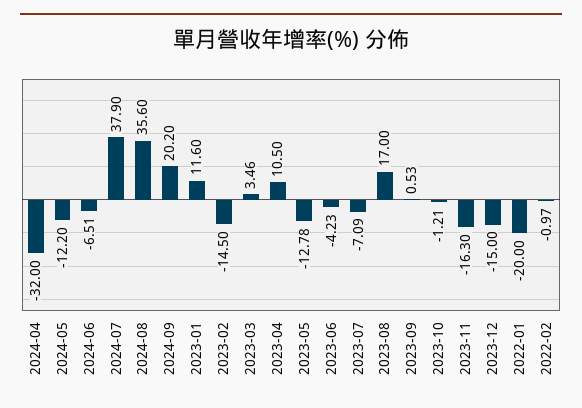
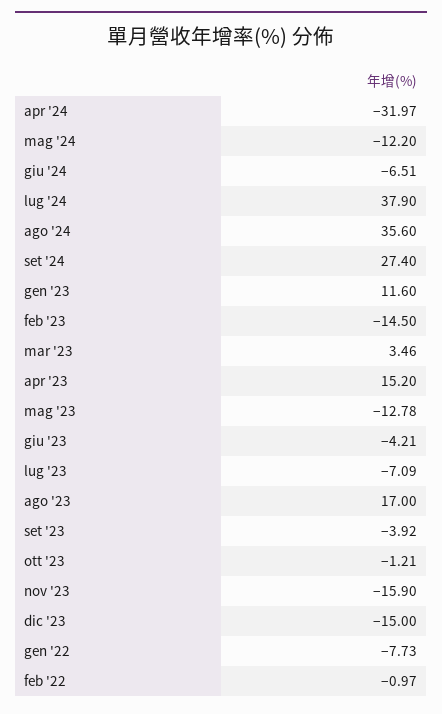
2024-04: -32 -> -31.97
2024-09: 20.2 -> 27.4
2023-04: 10.5 -> 15.2
2023-06: -4.23 -> -4.21
2023-09: 0.53 -> -3.92
2023-11: -16.3 -> -15.9
2022-01: -20 -> -7.73

